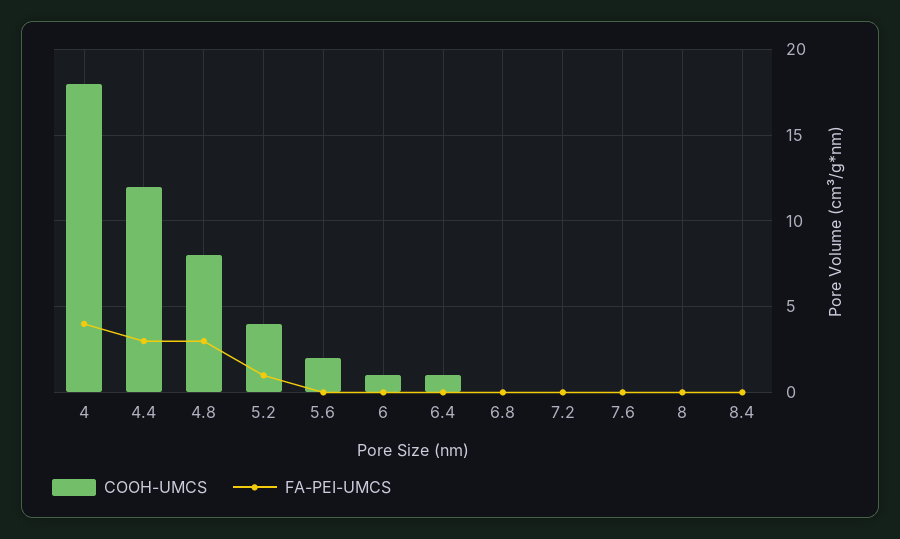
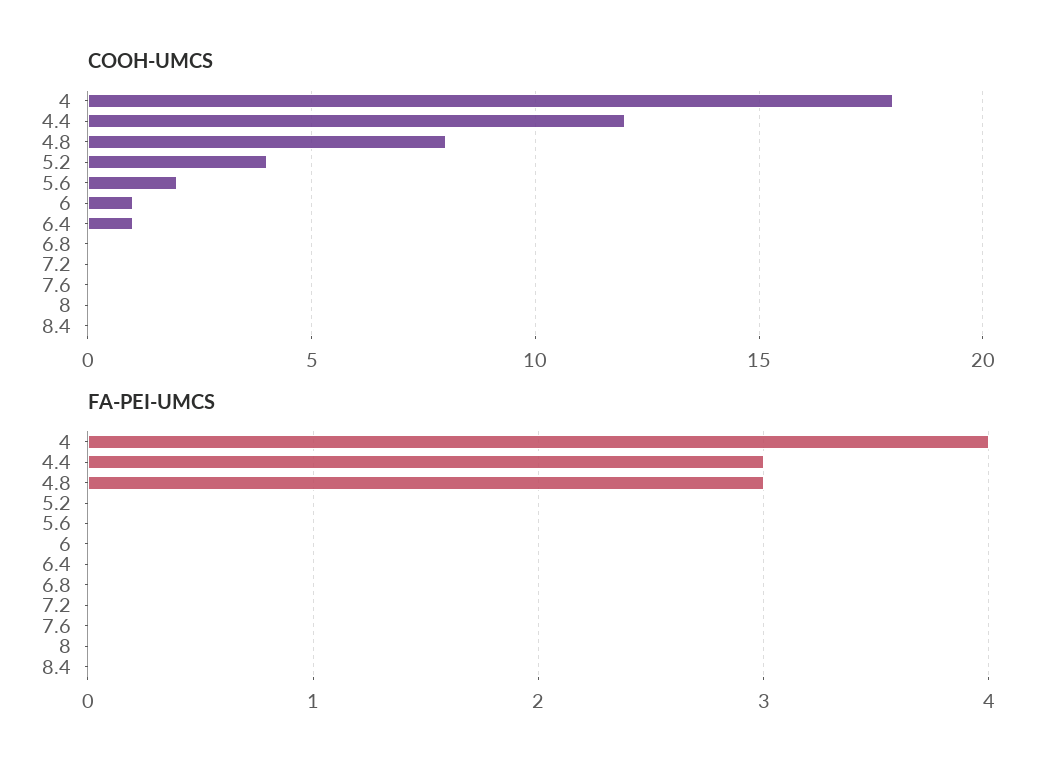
FA-PEI-UMCS, 5.2: 1 -> 0

